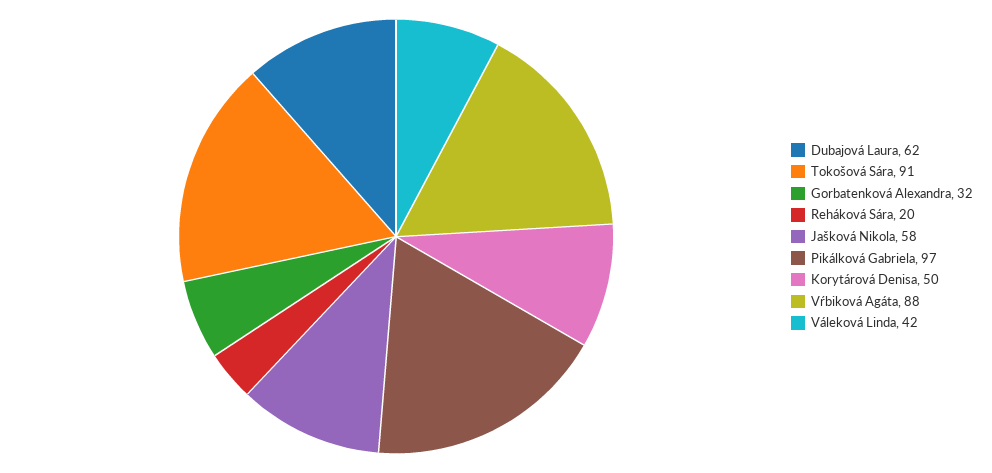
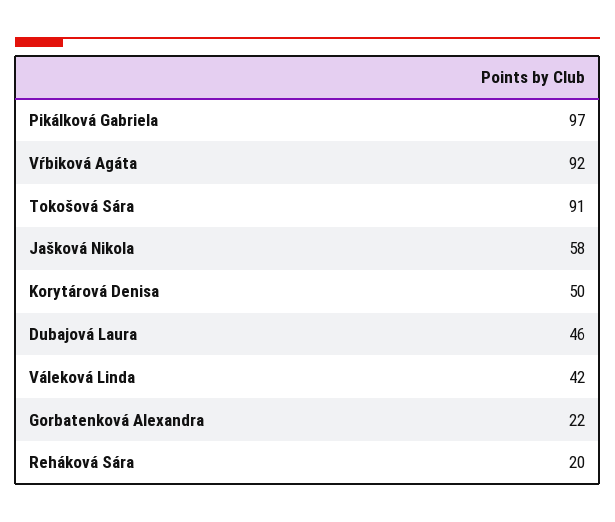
Dubajová Laura: 62 -> 46
Gorbatenková Alexandra: 32 -> 22
Vŕbiková Agáta: 88 -> 92

